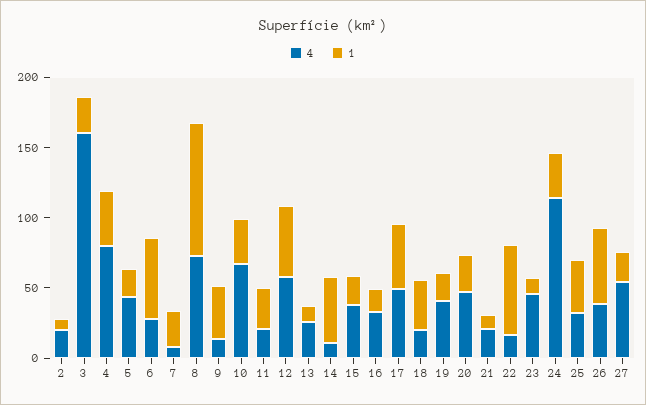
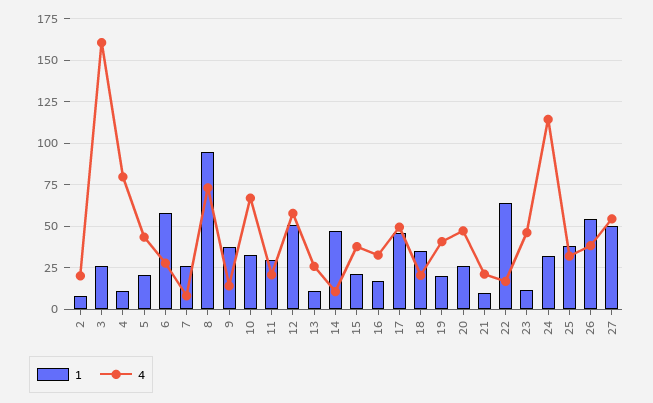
1, 4: 40 -> 10
1, 27: 20 -> 50

